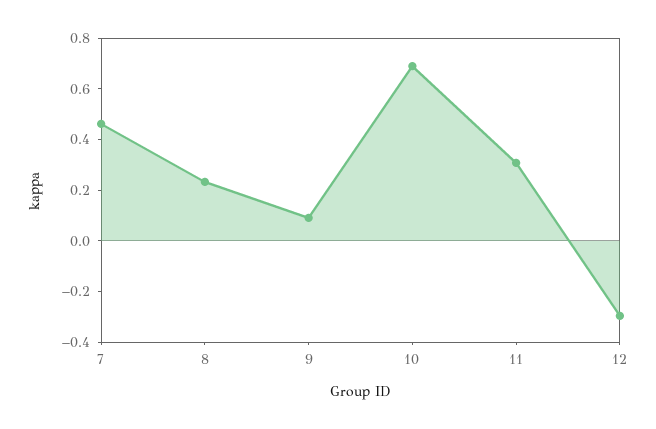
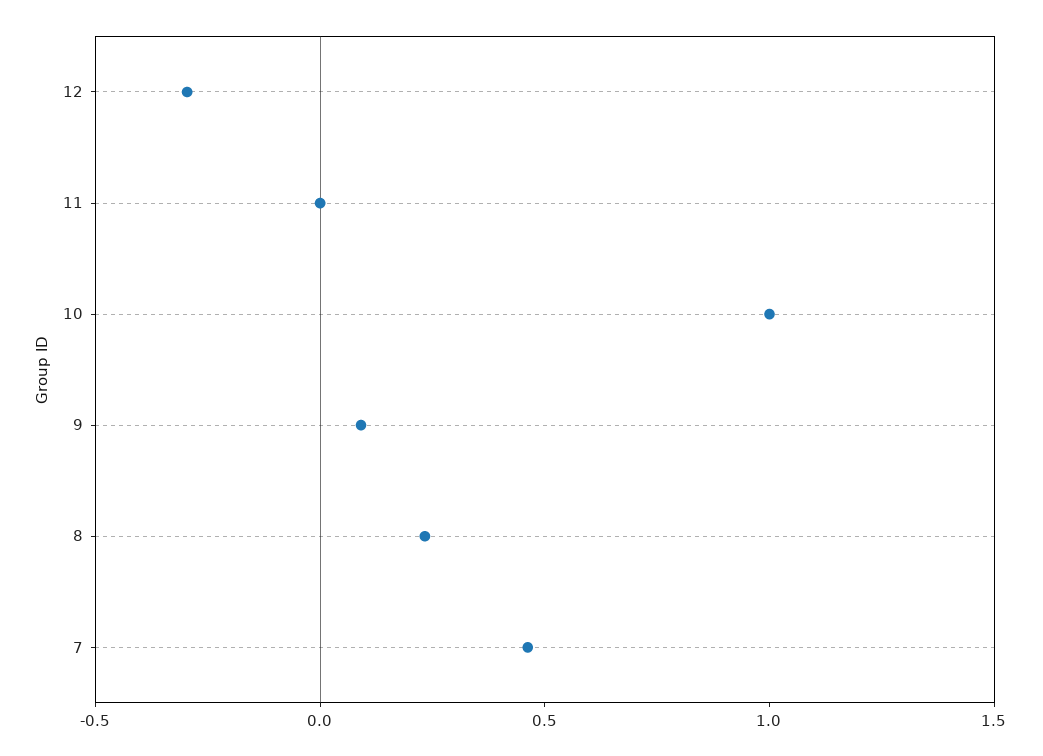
10: 0.7 -> 1
11: 0.3 -> 0

